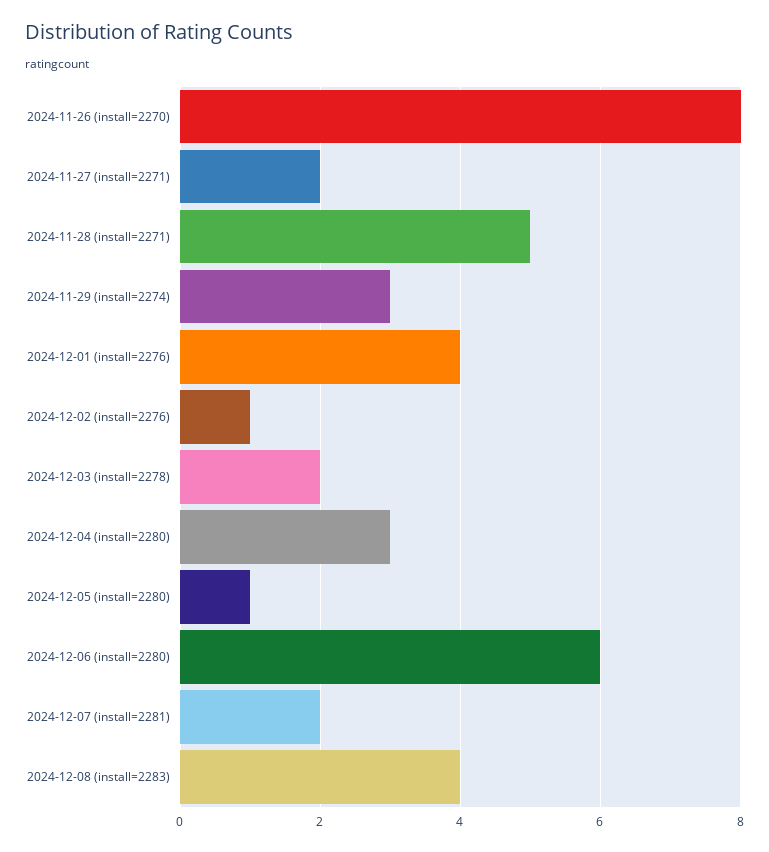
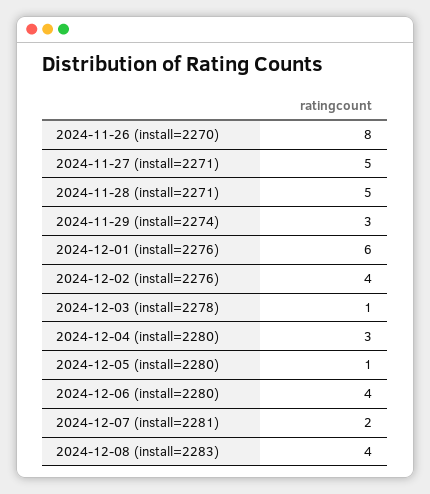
2024-11-27 (install=2271): 2 -> 5
2024-12-01 (install=2276): 4 -> 6
2024-12-02 (install=2276): 1 -> 4
2024-12-03 (install=2278): 2 -> 1
2024-12-06 (install=2280): 6 -> 4

